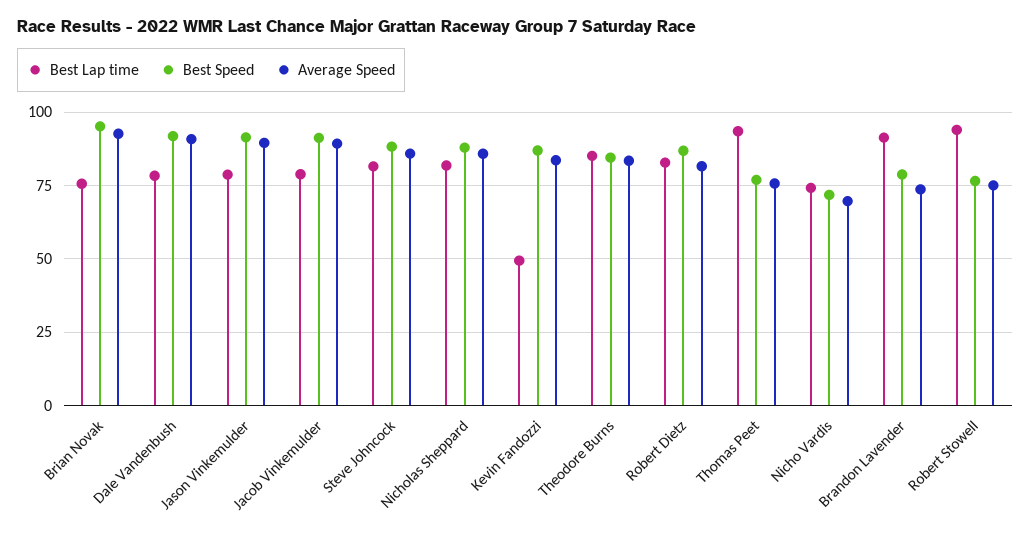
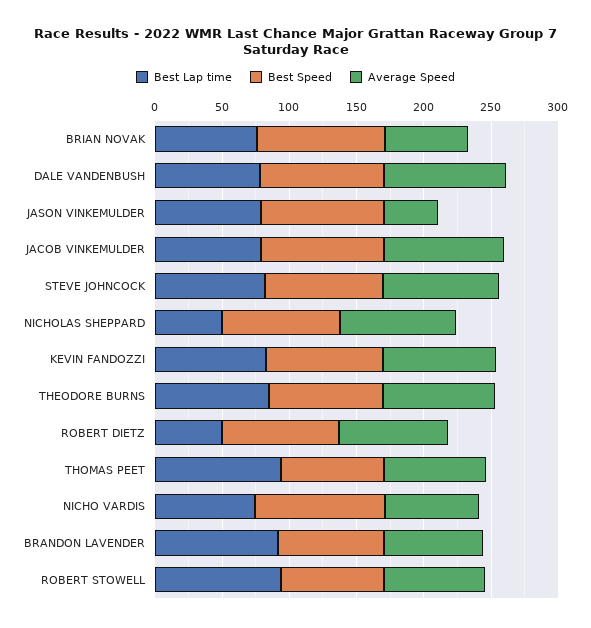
Average Speed, Brian Novak: 92.5 -> 60
Average Speed, Jason Vinkemulder: 90 -> 40
Best Lap time, Nicholas Sheppard: 82.5 -> 50
Best Lap time, Kevin Fandozzi: 50 -> 80
Best Lap time, Robert Dietz: 82.5 -> 50
Best Speed, Nicho Vardis: 72.5 -> 100

